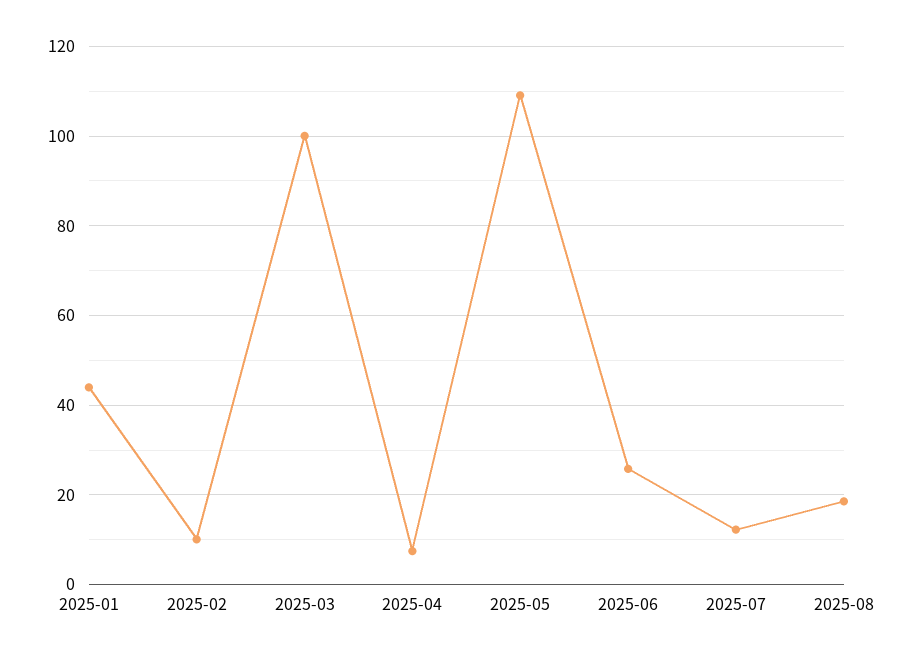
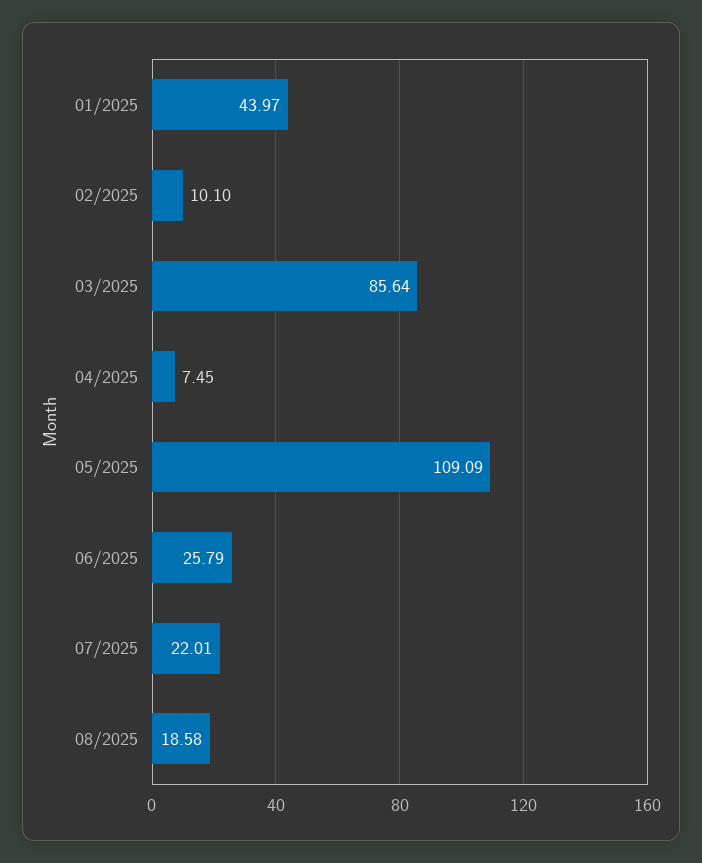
2025-03: 100 -> 85.64
2025-07: 12 -> 22.01

